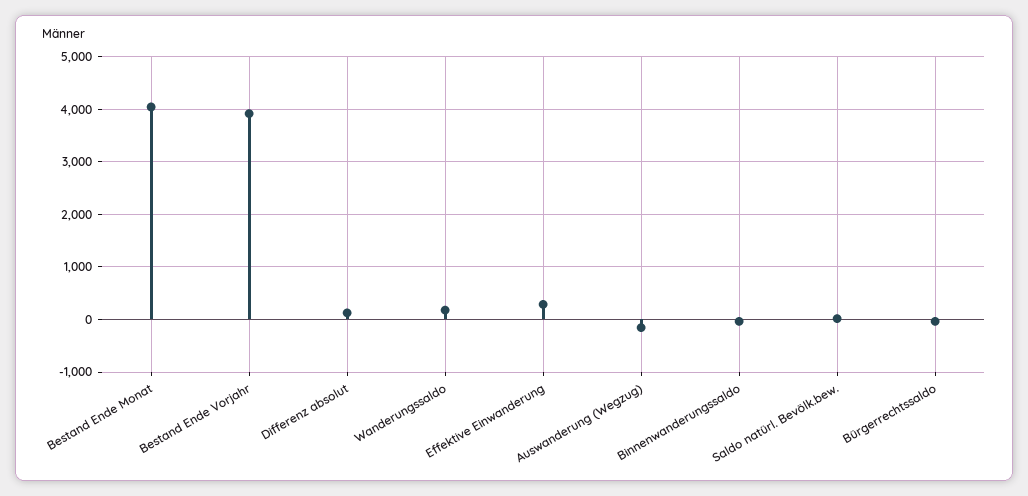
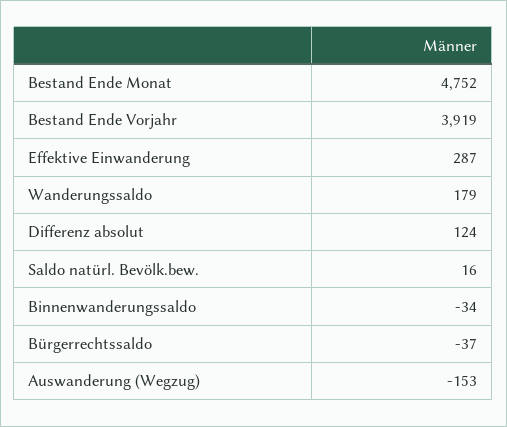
Bestand Ende Monat: 4000 -> 4752

